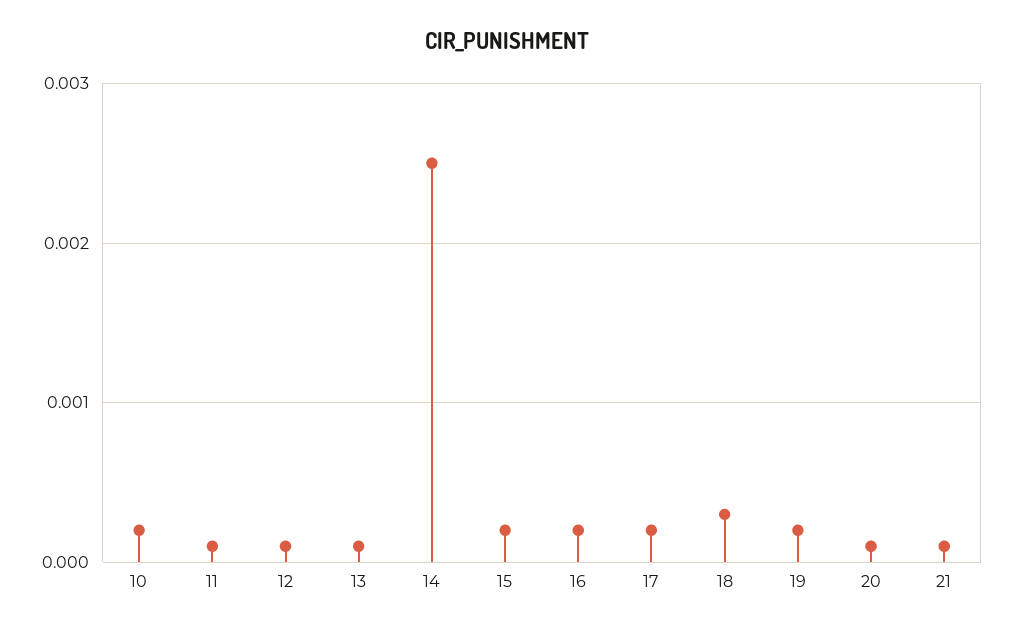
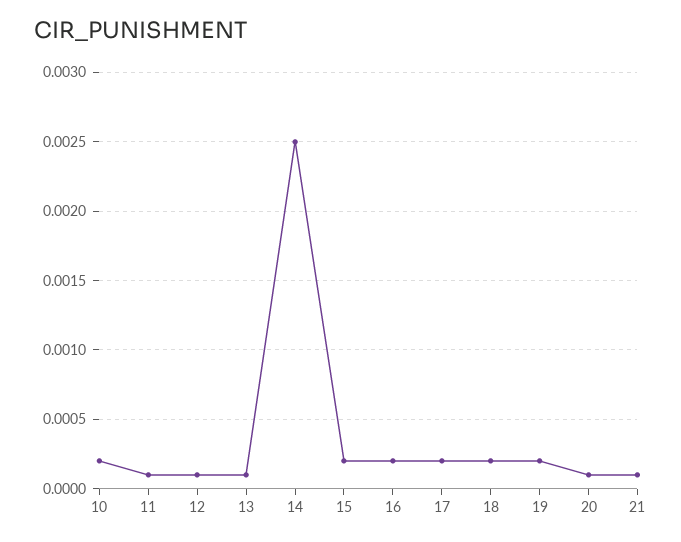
18: 0.0003 -> 0.0002

